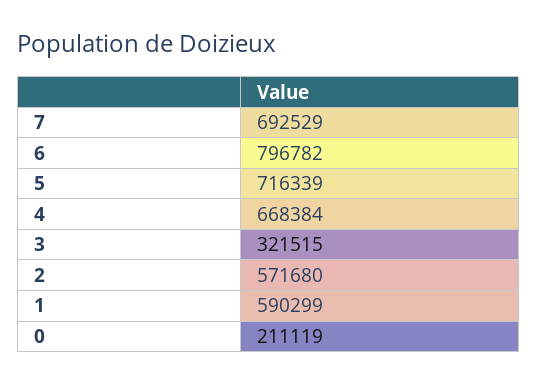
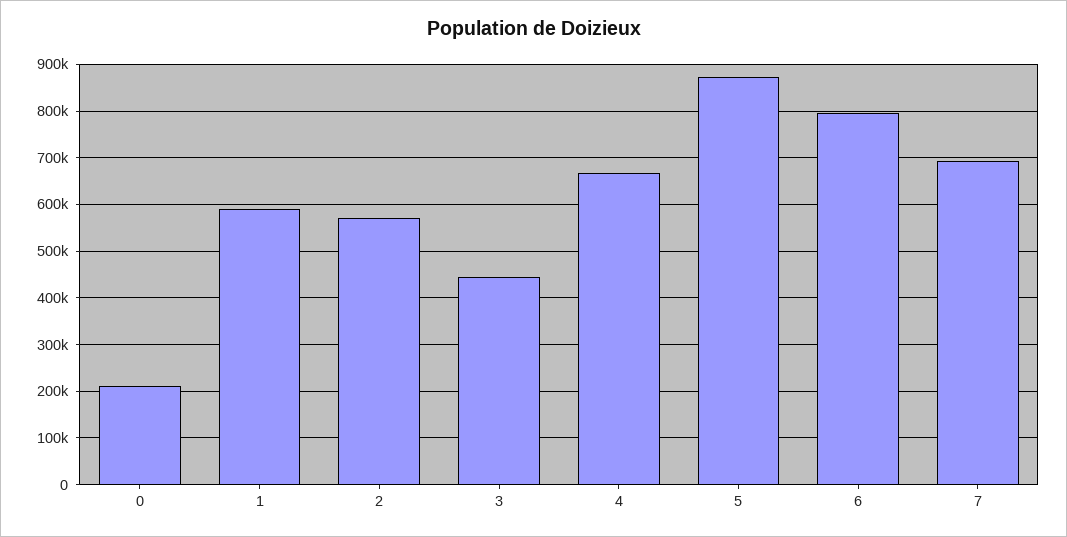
5: 716339 -> 880000
3: 321515 -> 440000

